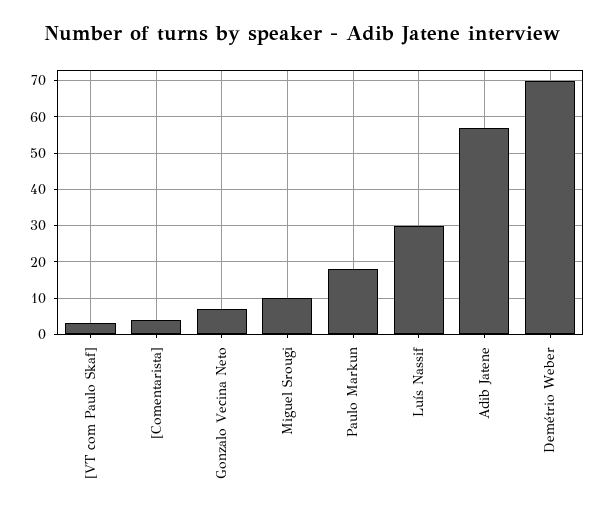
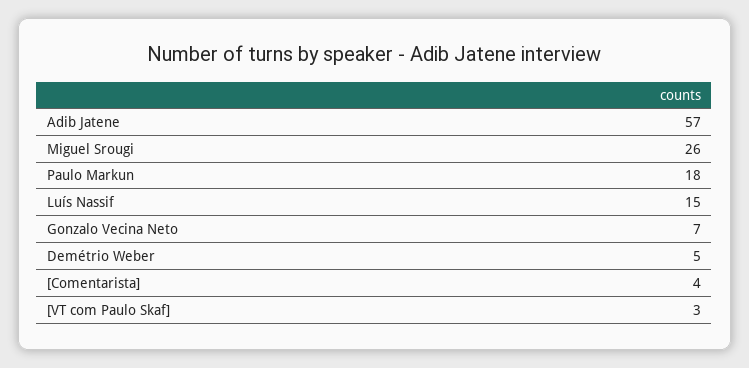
Miguel Srougi: 10 -> 26
Luís Nassif: 30 -> 15
Demétrio Weber: 70 -> 5

